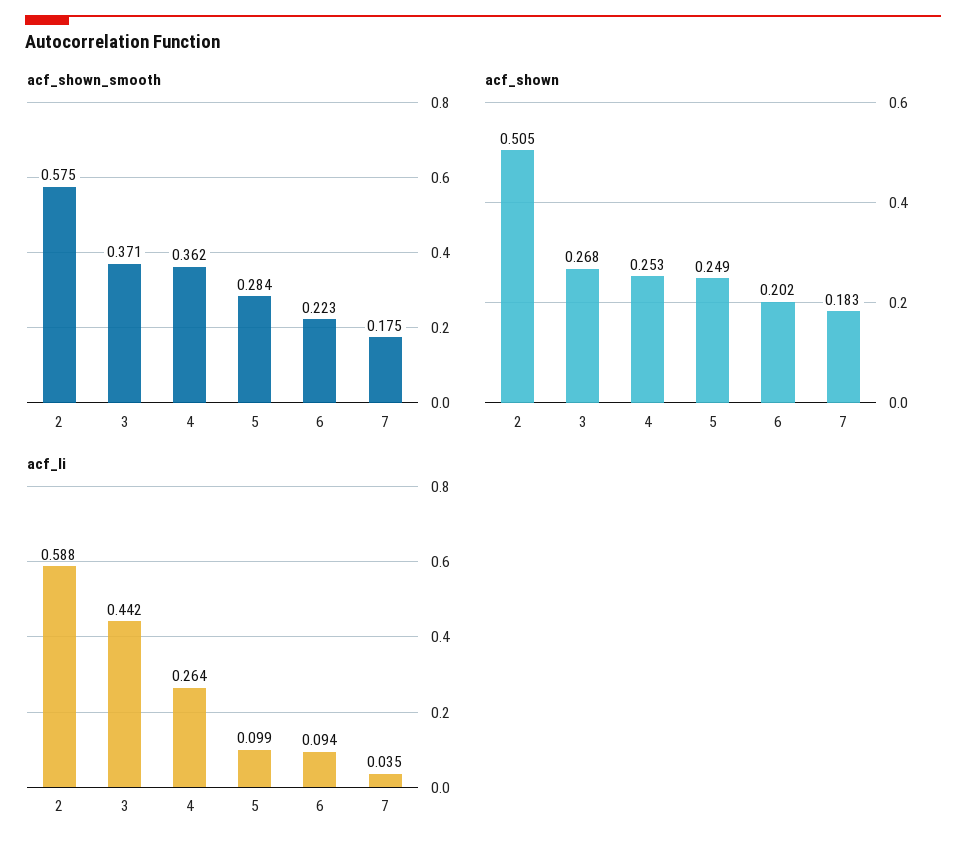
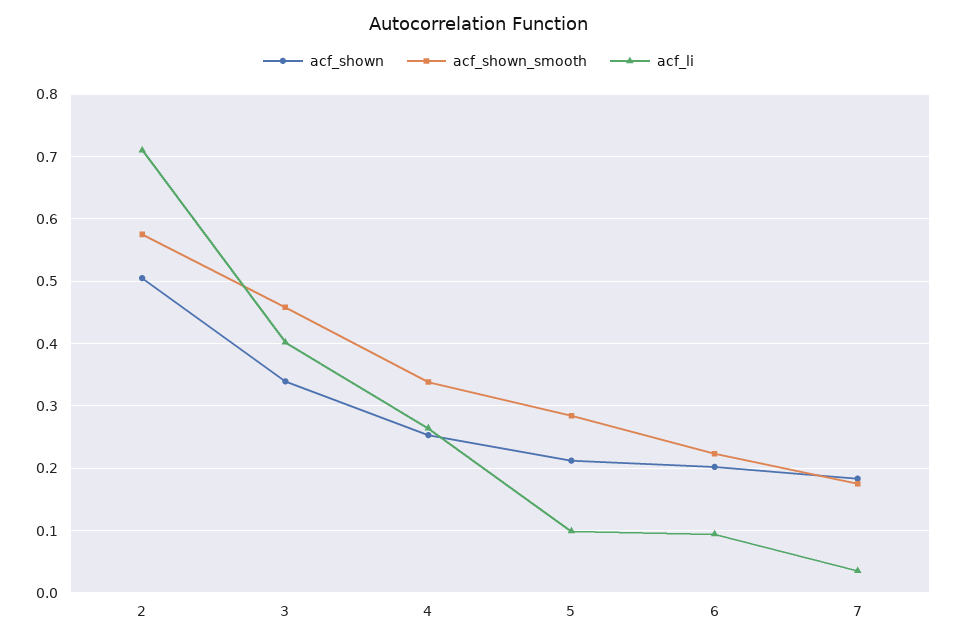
acf_shown_smooth, 3: 0.371 -> 0.46
acf_shown_smooth, 4: 0.362 -> 0.34
acf_shown, 3: 0.268 -> 0.34
acf_shown, 5: 0.249 -> 0.21
acf_li, 2: 0.588 -> 0.71
acf_li, 3: 0.442 -> 0.4

